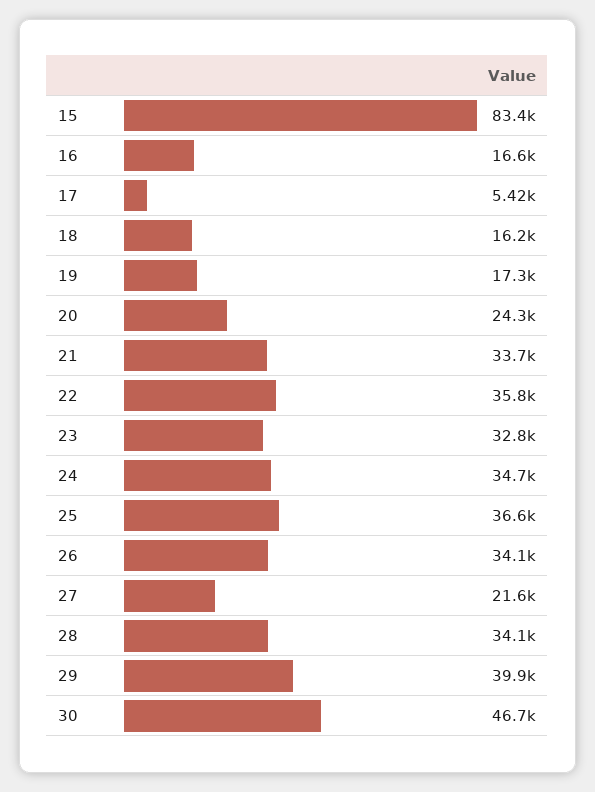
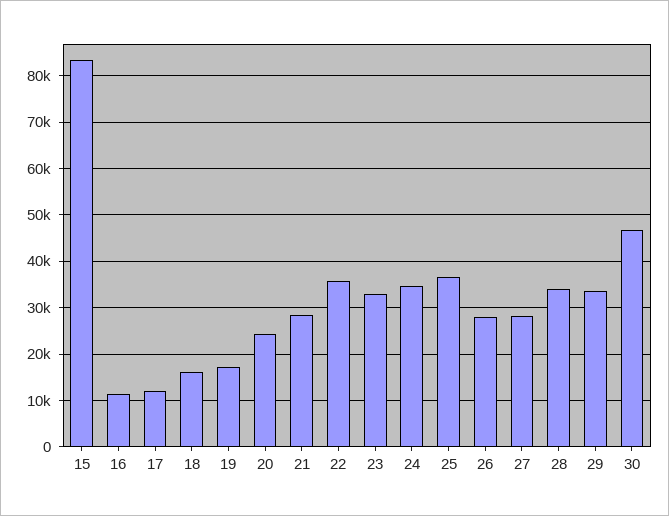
16: 16600 -> 12000
17: 5420 -> 12000
21: 33700 -> 28000
26: 34100 -> 28000
27: 21600 -> 28000
29: 39900 -> 34000

